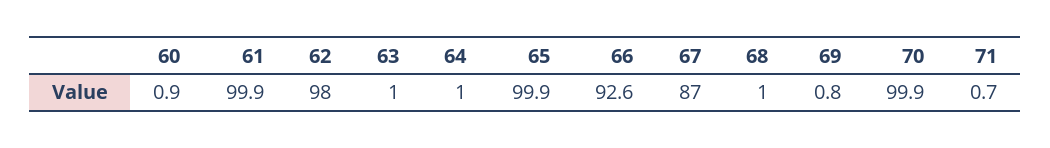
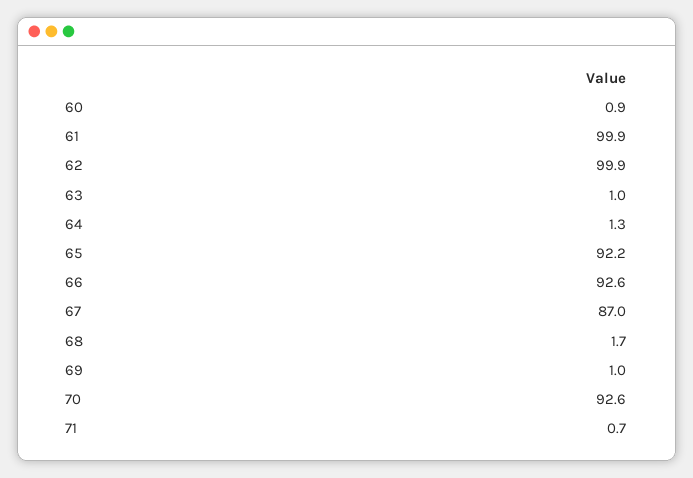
62: 98 -> 99.9
64: 1 -> 1.3
65: 99.9 -> 92.2
68: 1 -> 1.7
69: 0.8 -> 1
70: 99.9 -> 92.6

